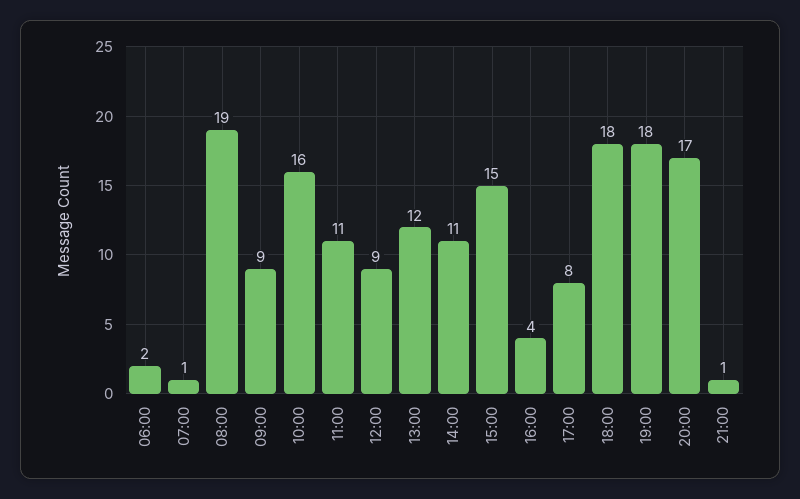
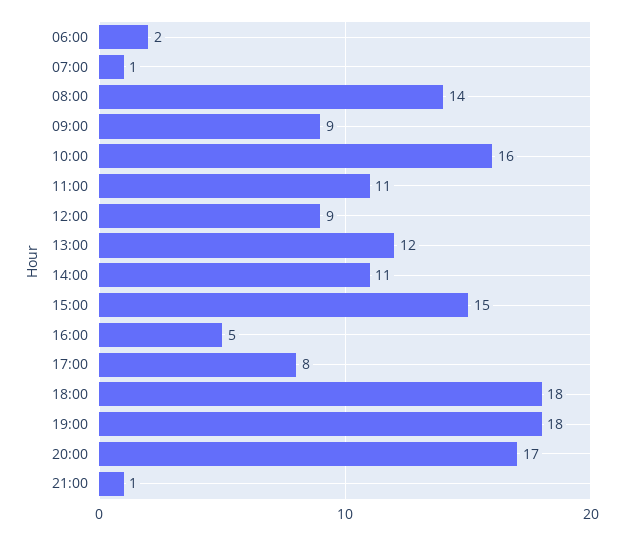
08:00: 19 -> 14
16:00: 4 -> 5

